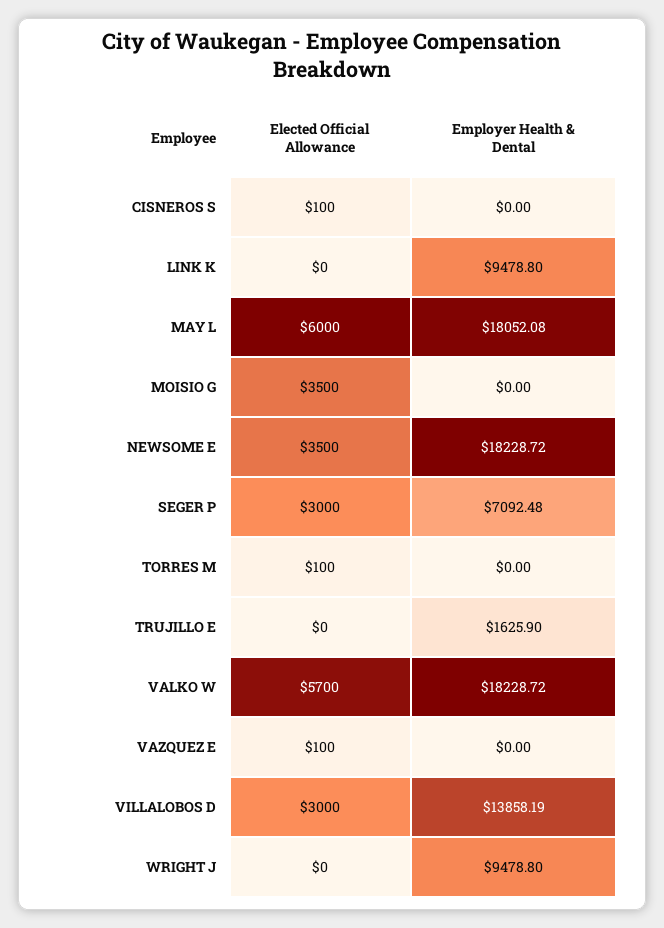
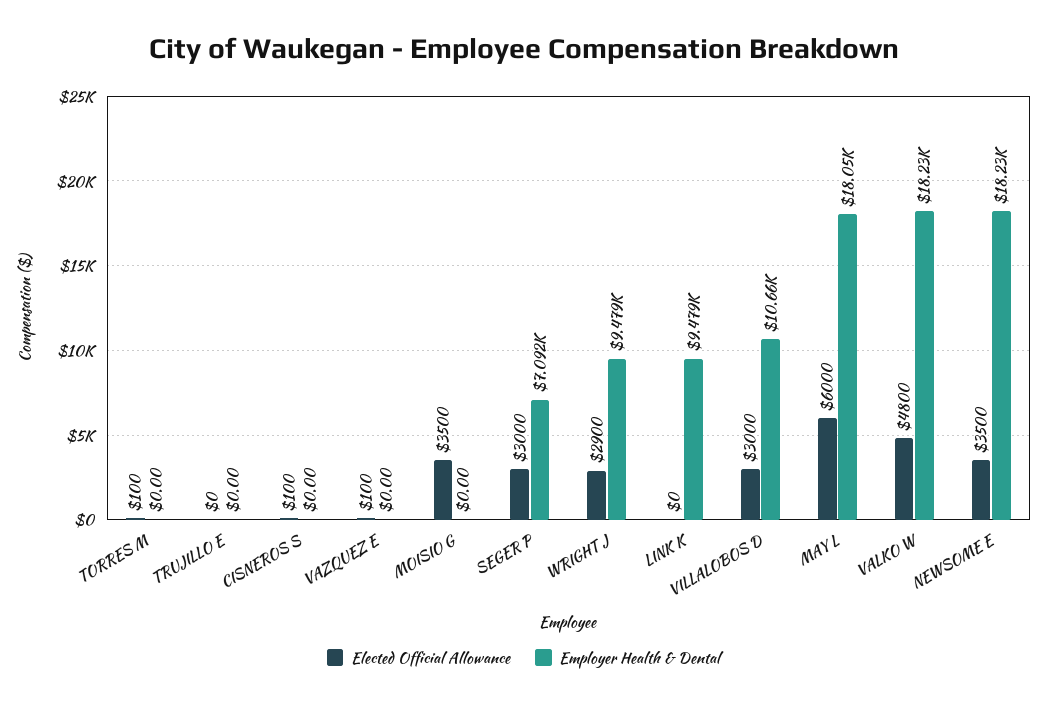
Employer Health & Dental, TRUJILLO E: 1625.9 -> 0
Elected Official Allowance, VALKO W: 5700 -> 4800
Employer Health & Dental, VILLALOBOS D: 13858.19 -> 10660
Elected Official Allowance, WRIGHT J: 0 -> 2900

